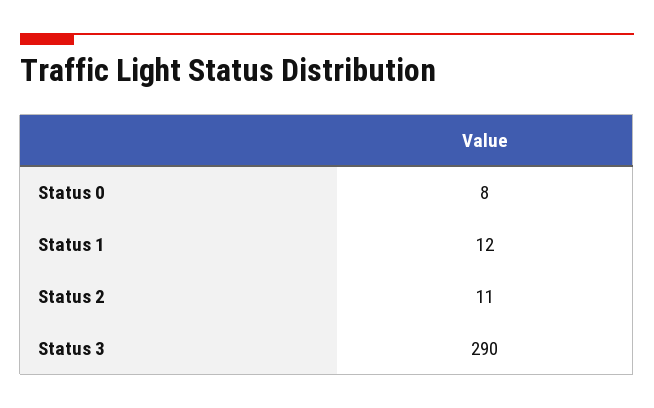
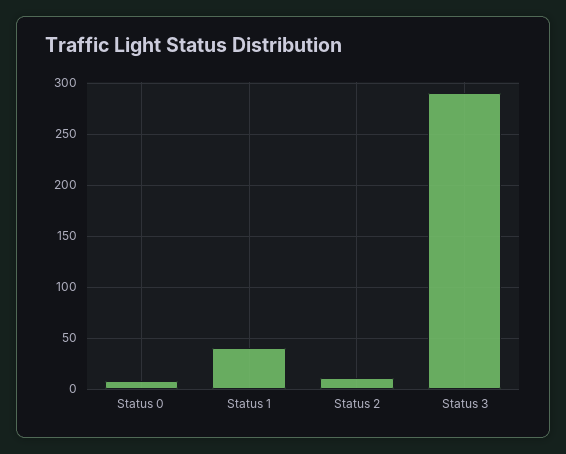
Status 1: 12 -> 40

